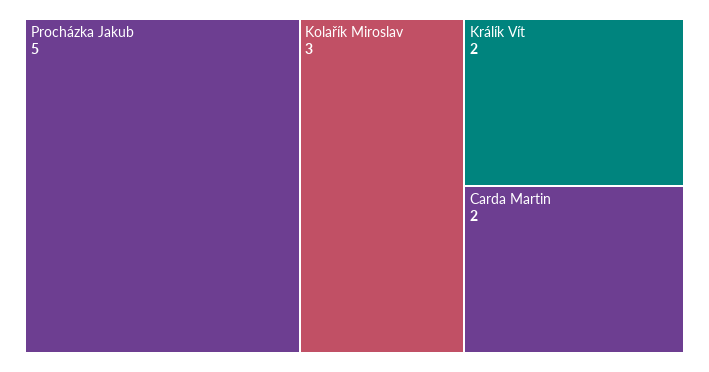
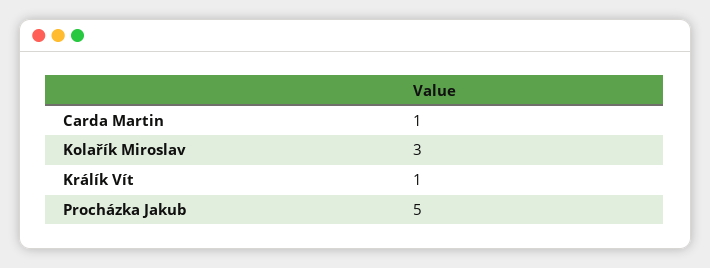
Králík Vít: 2 -> 1
Carda Martin: 2 -> 1

